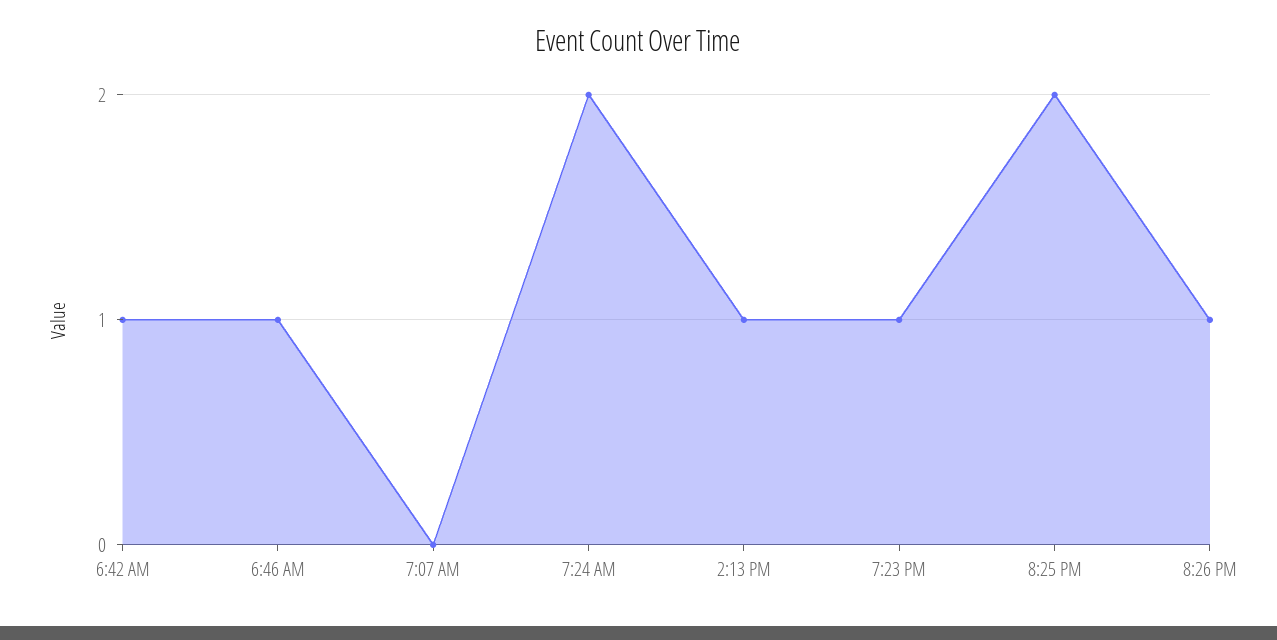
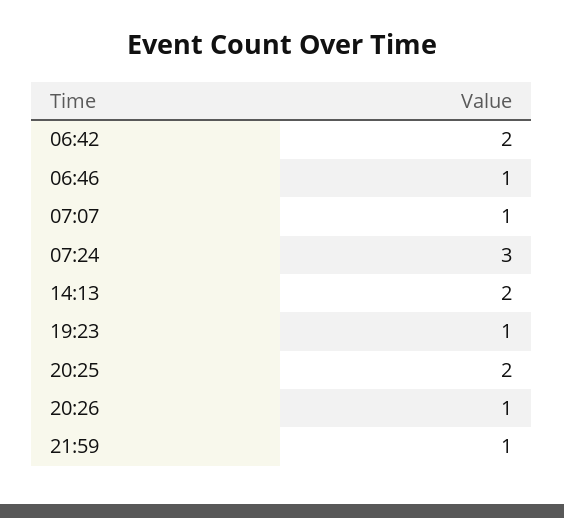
6:42 AM: 1 -> 2
7:07 AM: 0 -> 1
7:24 AM: 2 -> 3
2:13 PM: 1 -> 2
21:59: none -> 1

